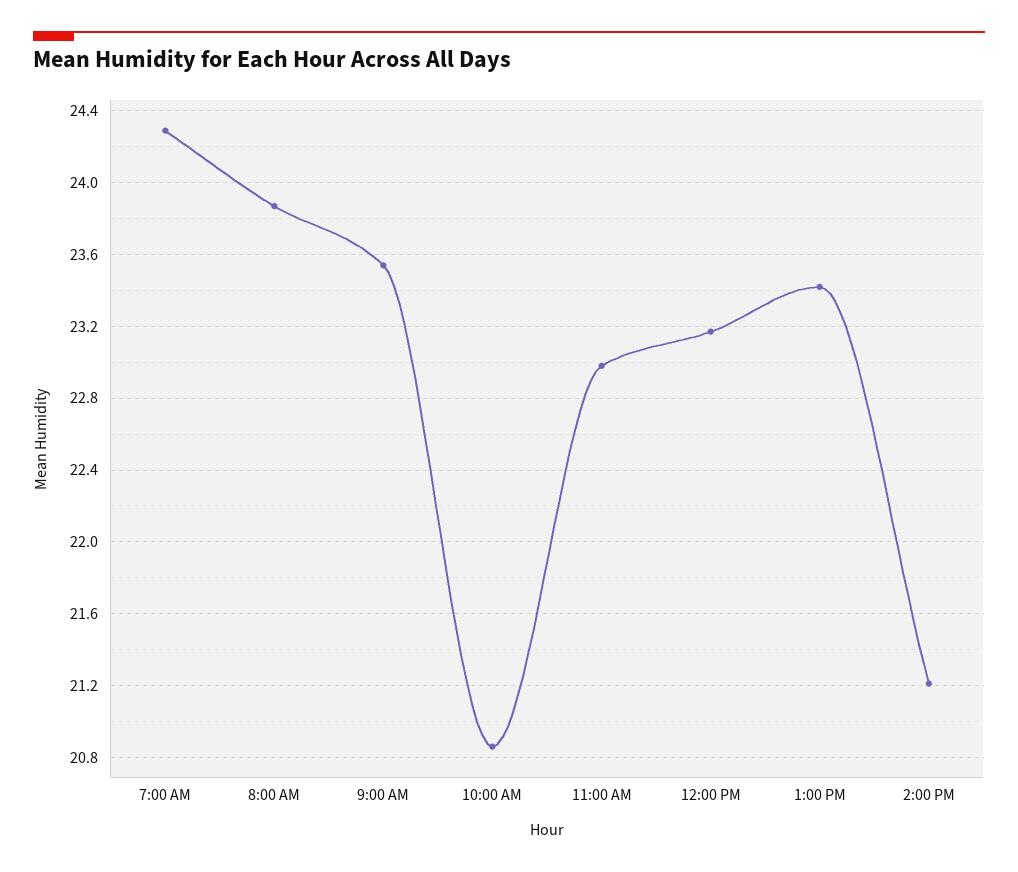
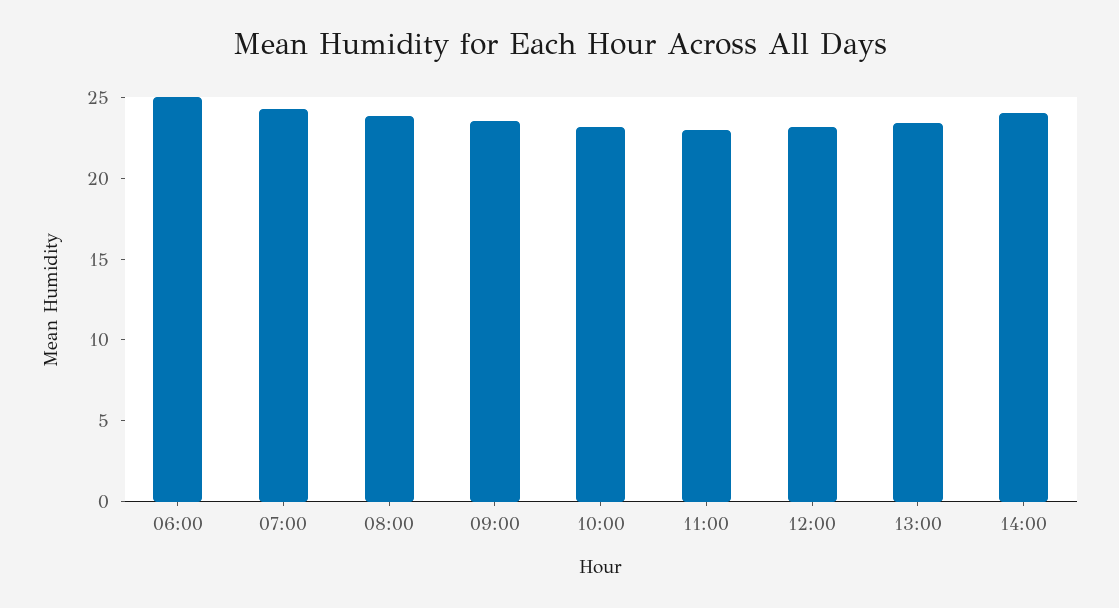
10:00 AM: 20.85 -> 23
2:00 PM: 21.2 -> 24
06:00: none -> 25

